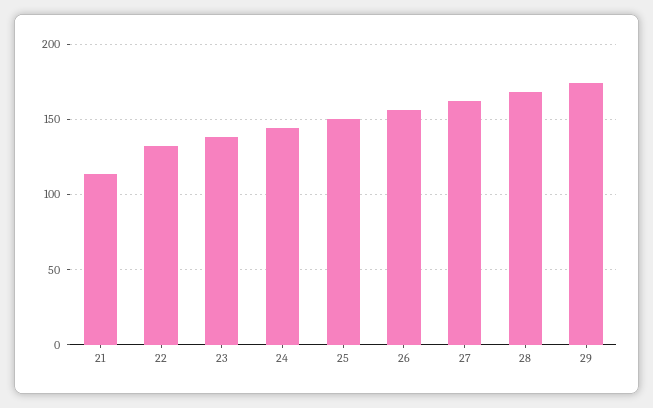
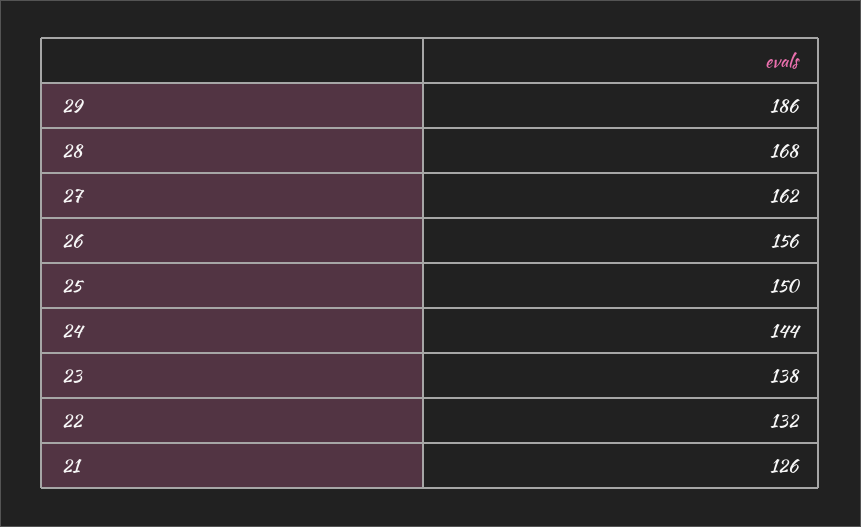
21: 115 -> 126
29: 175 -> 186

